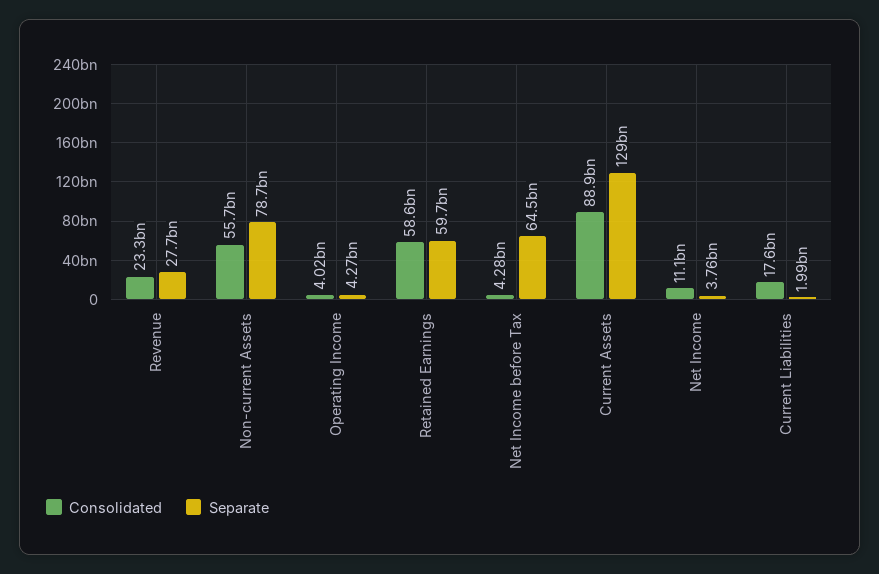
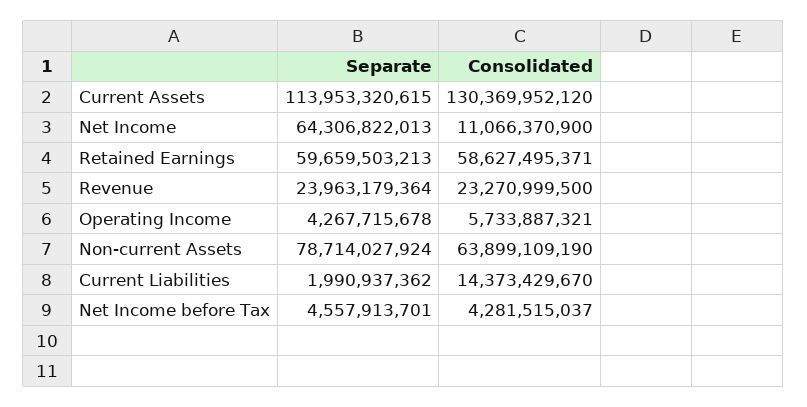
Separate, Revenue: 27700000000 -> 23963179364
Consolidated, Non-current Assets: 55700000000 -> 63899109190
Consolidated, Operating Income: 4020000000 -> 5733887321
Separate, Net Income before Tax: 64500000000 -> 4557913701
Consolidated, Current Assets: 88900000000 -> 130369952120
Separate, Current Assets: 129000000000 -> 113953320615
Separate, Net Income: 3760000000 -> 64306822013
Consolidated, Current Liabilities: 17600000000 -> 14373429670

